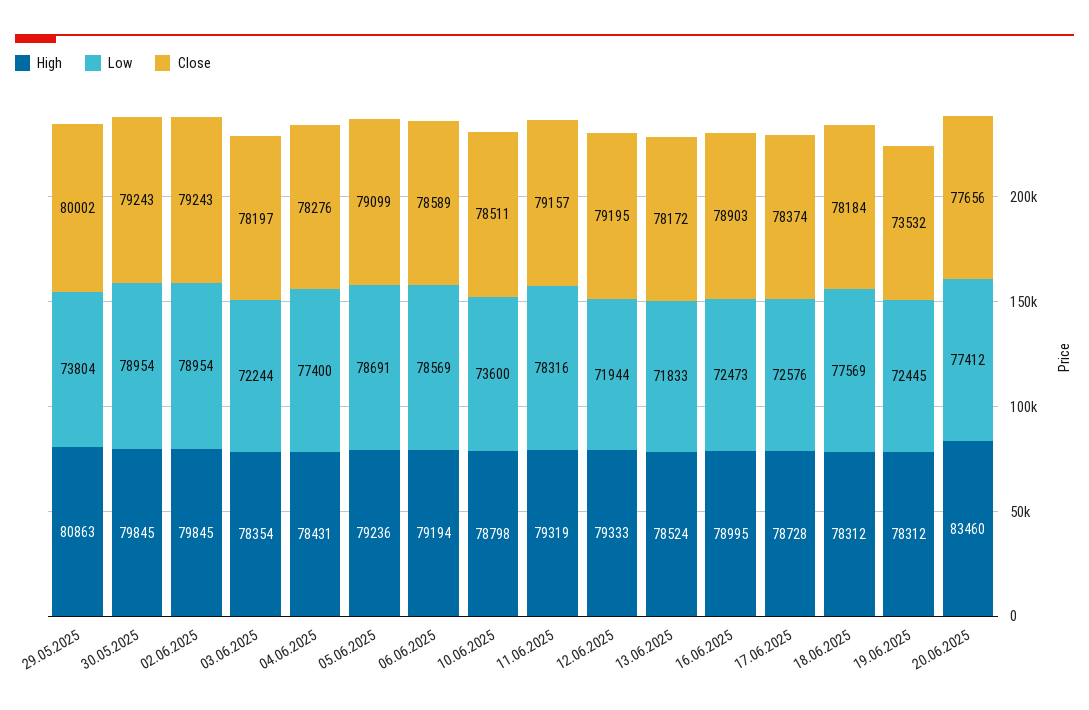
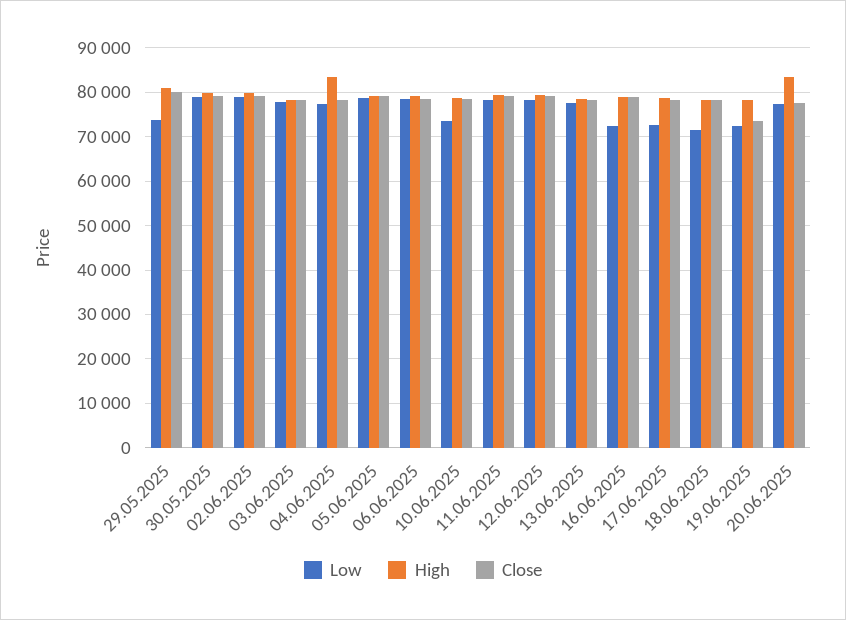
Low, 03.06.2025: 72244 -> 78000
High, 04.06.2025: 78431 -> 84000
Low, 12.06.2025: 71944 -> 78000
Low, 13.06.2025: 71833 -> 78000
Low, 18.06.2025: 77569 -> 72000

